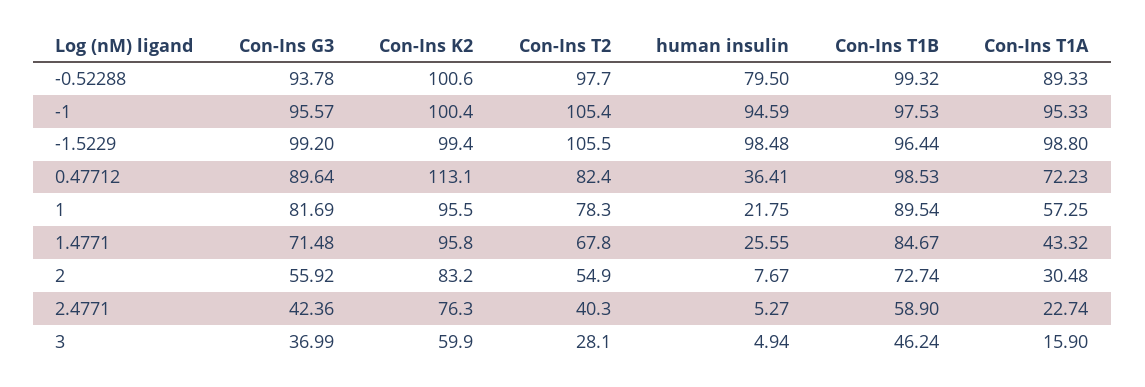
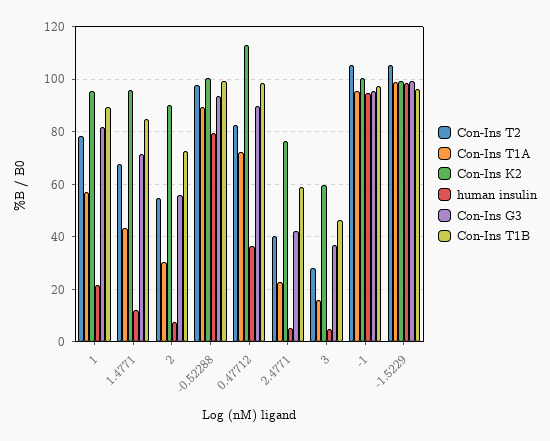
human insulin, 1.4771: 25.55 -> 12.5
Con-Ins K2, 2: 83.2 -> 90

